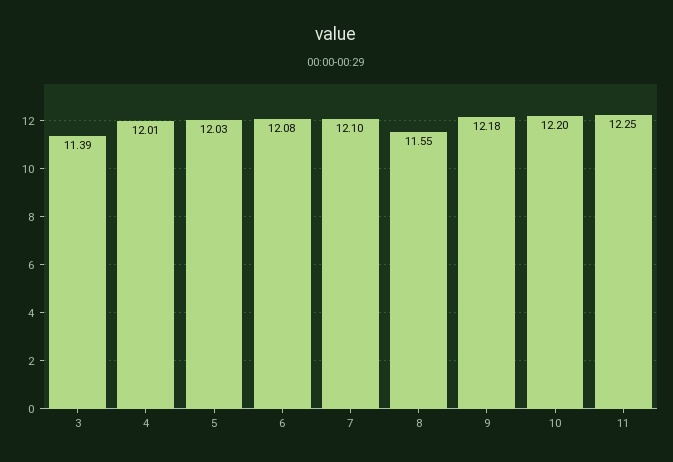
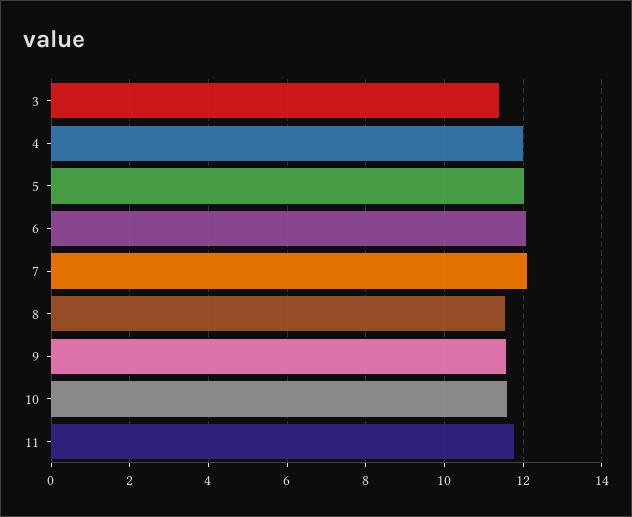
9: 12.18 -> 11.6
10: 12.2 -> 11.6
11: 12.25 -> 11.8

